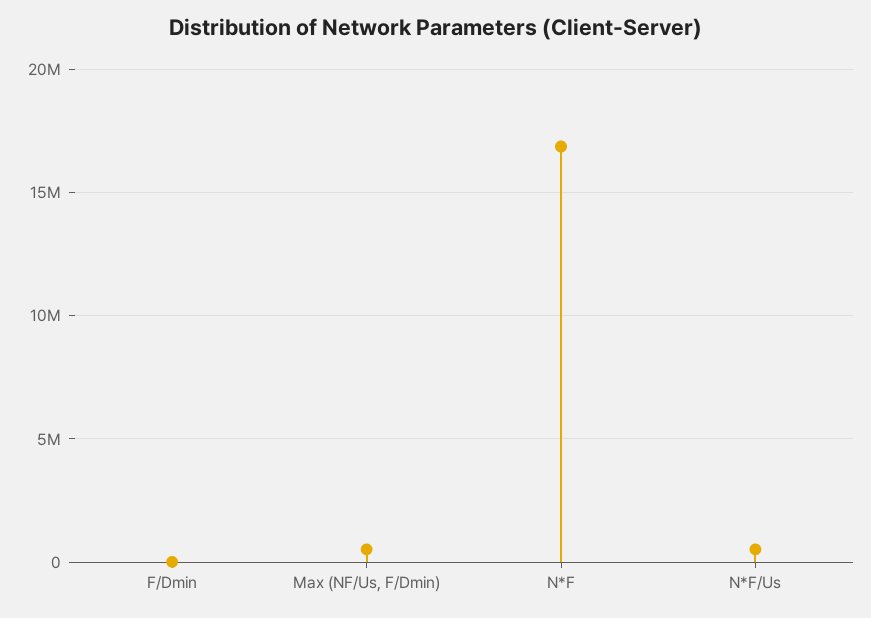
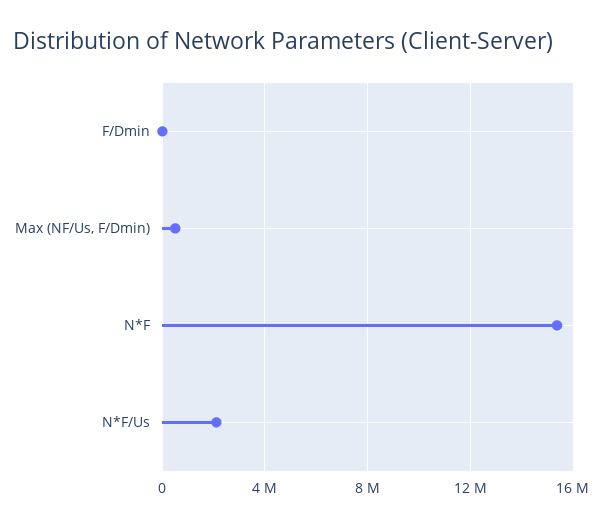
N*F: 17000000 -> 15500000
N*F/Us: 500000 -> 2000000

